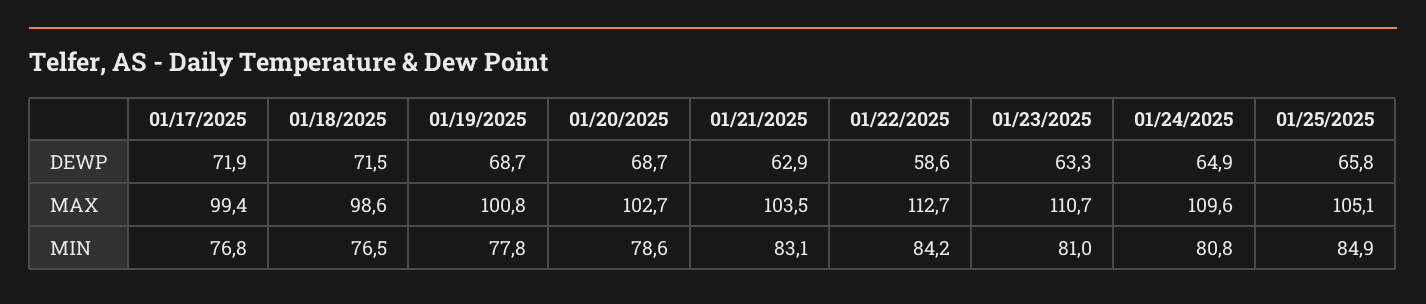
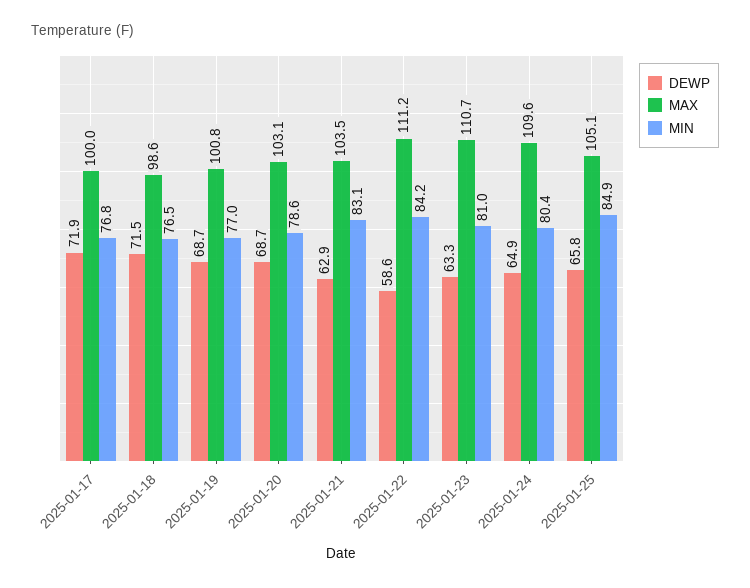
MAX, 01/17/2025: 99.4 -> 100
MAX, 01/20/2025: 102.7 -> 103.1
MAX, 01/22/2025: 112.7 -> 111.2
MIN, 01/19/2025: 77.8 -> 77
MIN, 01/24/2025: 80.8 -> 80.4

